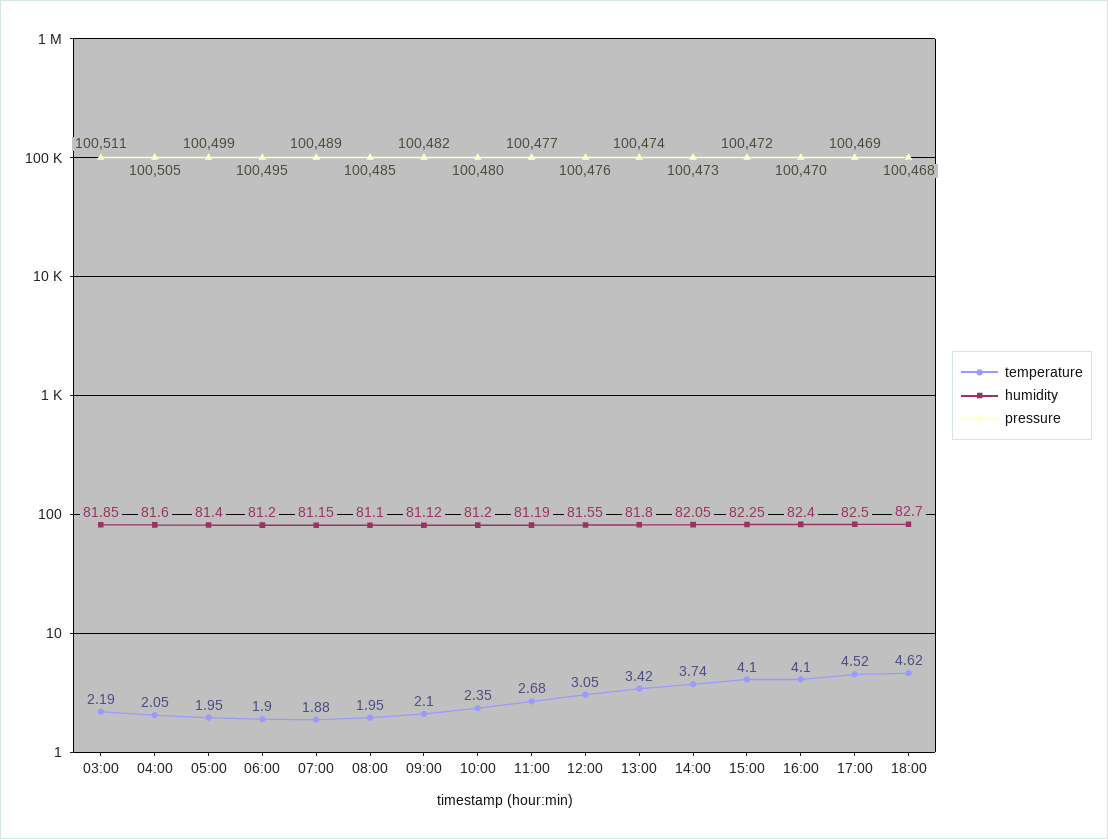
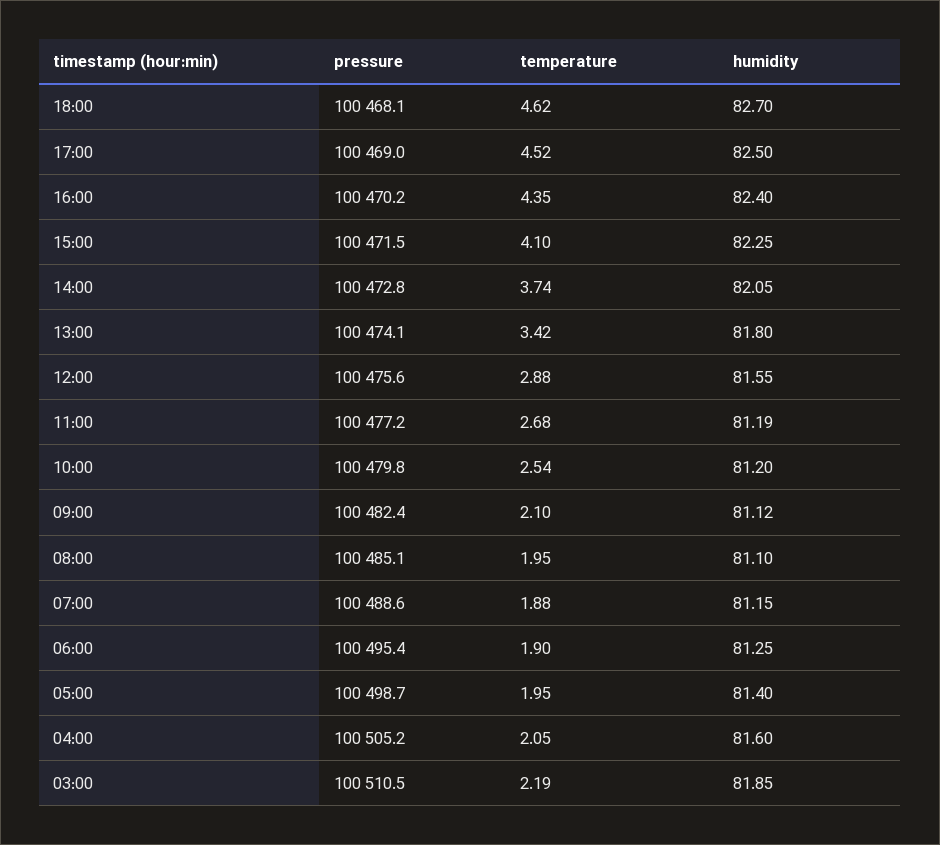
humidity, 06:00: 81.2 -> 81.25
temperature, 10:00: 2.35 -> 2.54
temperature, 12:00: 3.05 -> 2.88
temperature, 16:00: 4.1 -> 4.35

